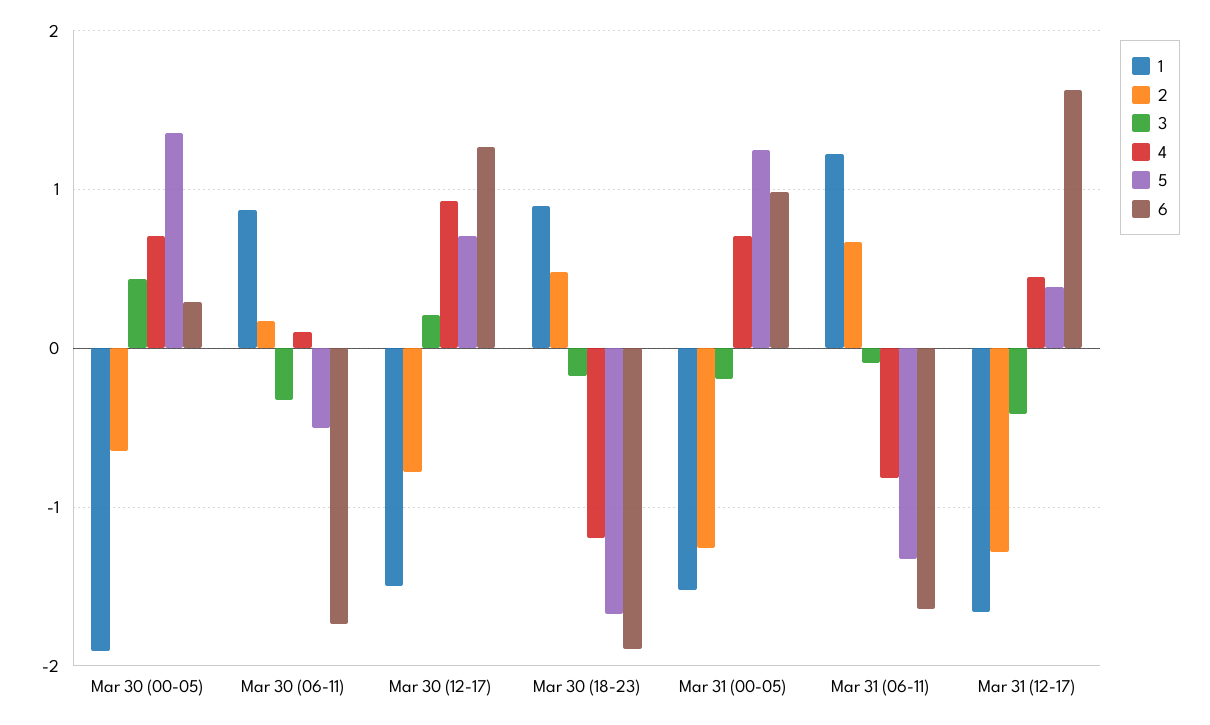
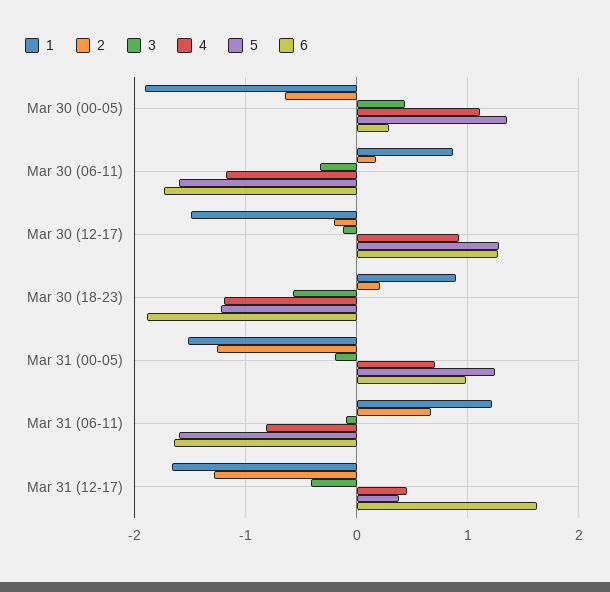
4, Mar 30 (00-05): 0.7 -> 1.1
4, Mar 30 (06-11): 0.1 -> -1.2
5, Mar 30 (06-11): -0.5 -> -1.6
2, Mar 30 (12-17): -0.8 -> -0.2
3, Mar 30 (12-17): 0.2 -> -0.1
5, Mar 30 (12-17): 0.7 -> 1.3
2, Mar 30 (18-23): 0.5 -> 0.2
3, Mar 30 (18-23): -0.2 -> -0.6
5, Mar 30 (18-23): -1.7 -> -1.2
5, Mar 31 (06-11): -1.3 -> -1.6

